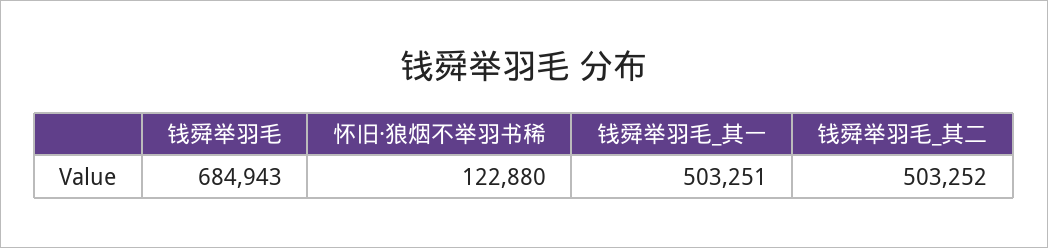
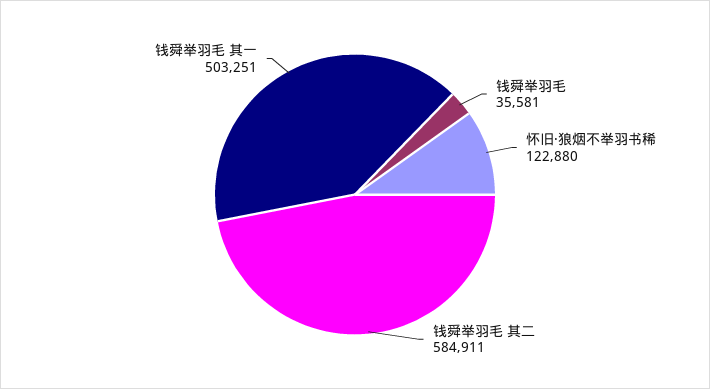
钱舜举羽毛: 684943 -> 35581
钱舜举羽毛_其二: 503252 -> 584911

